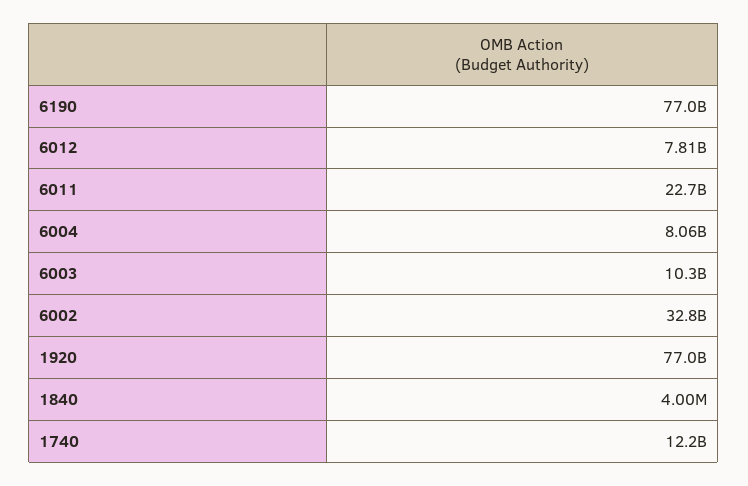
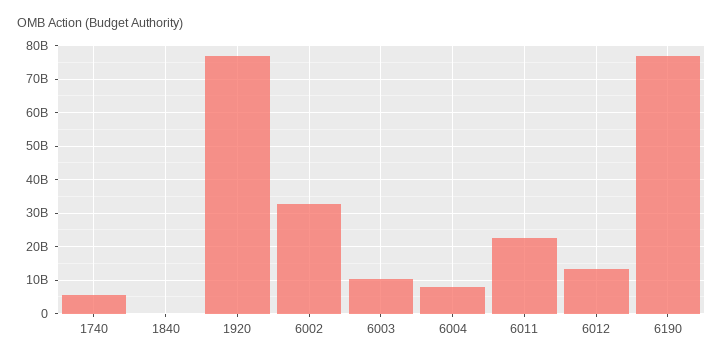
6012: 7810000000 -> 14000000000
1740: 12200000000 -> 6000000000

